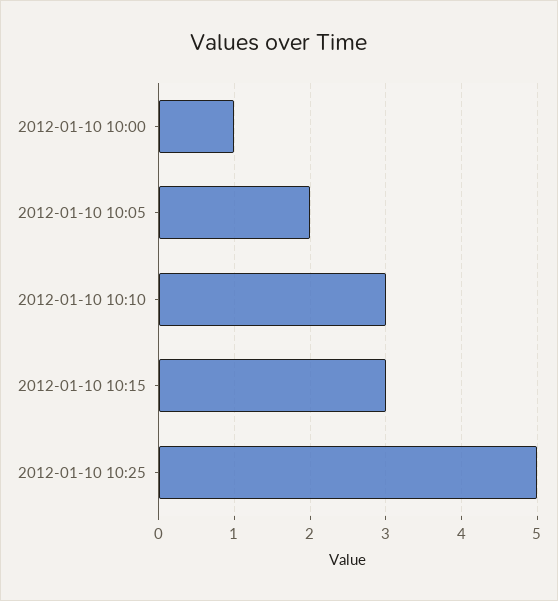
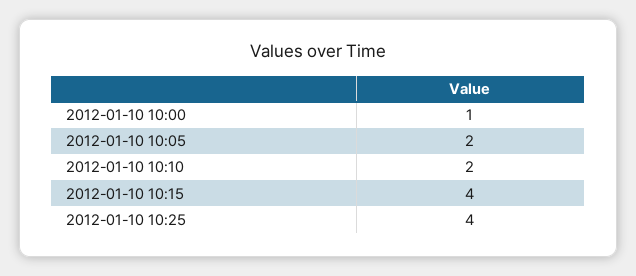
2012-01-10 10:10: 3 -> 2
2012-01-10 10:15: 3 -> 4
2012-01-10 10:25: 5 -> 4

